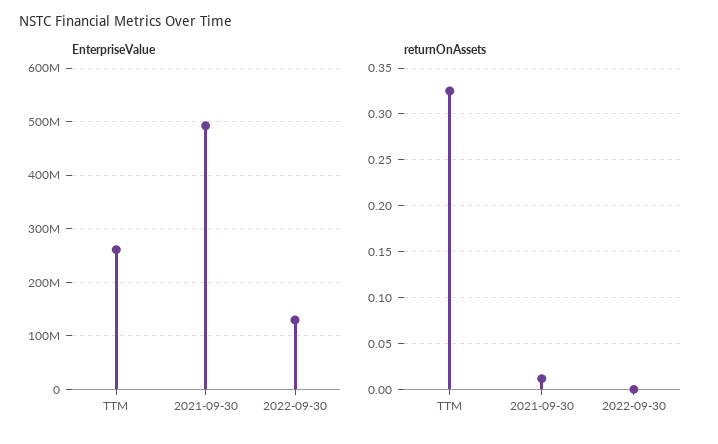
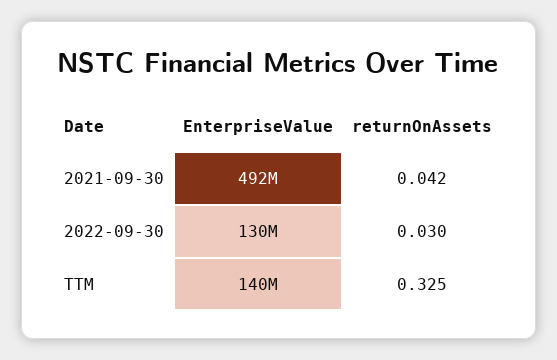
EnterpriseValue, TTM: 260000000 -> 140000000
returnOnAssets, 2021-09-30: 0.01 -> 0.042
returnOnAssets, 2022-09-30: 0 -> 0.03

